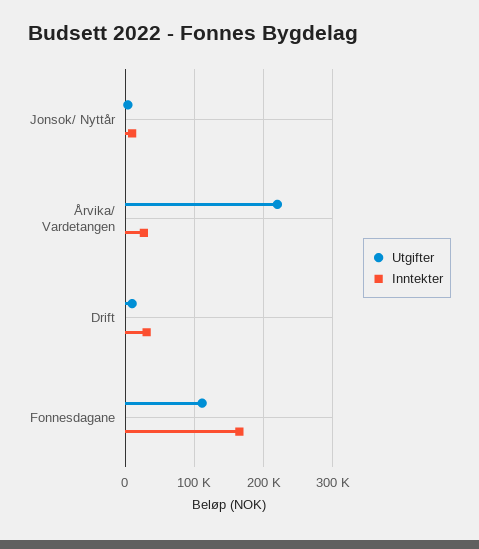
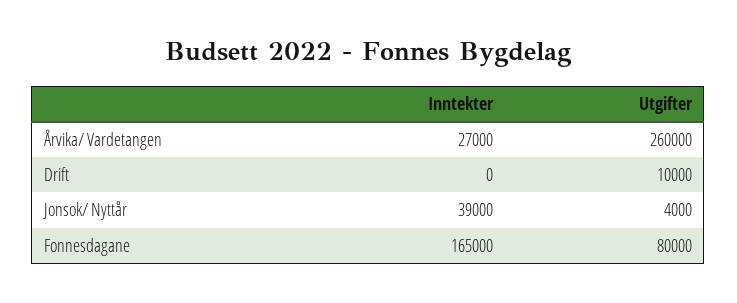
Inntekter, Jonsok/ Nyttår: 10000 -> 39000
Utgifter, Årvika/ Vardetangen: 220000 -> 260000
Inntekter, Drift: 30000 -> 0
Utgifter, Fonnesdagane: 110000 -> 80000

